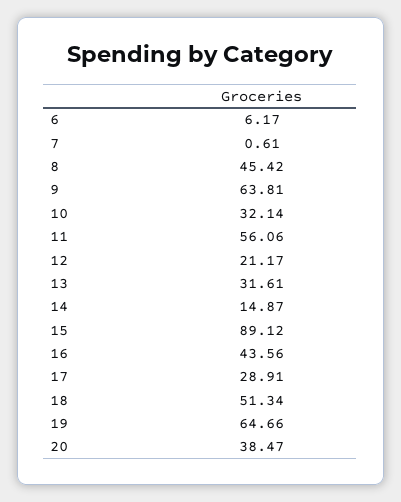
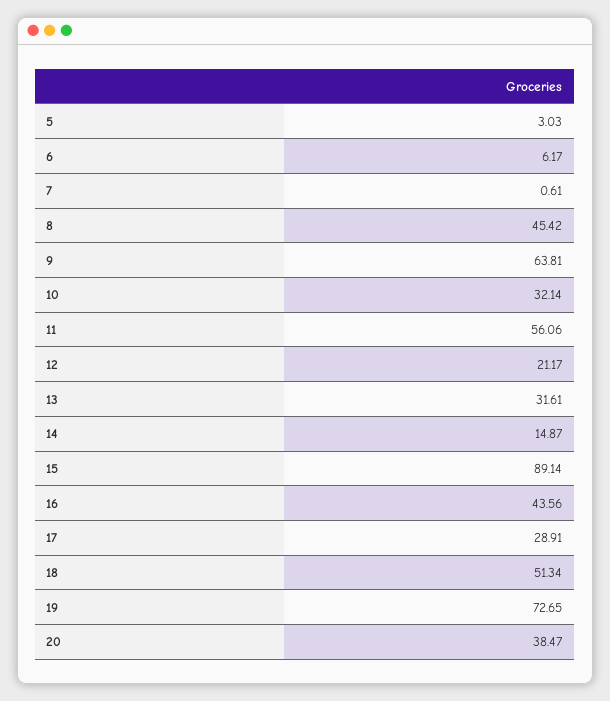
15: 89.12 -> 89.14
19: 64.66 -> 72.65
5: none -> 3.03

